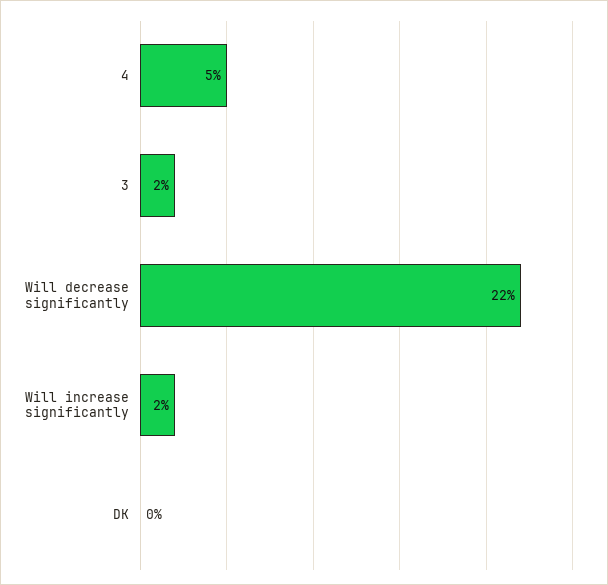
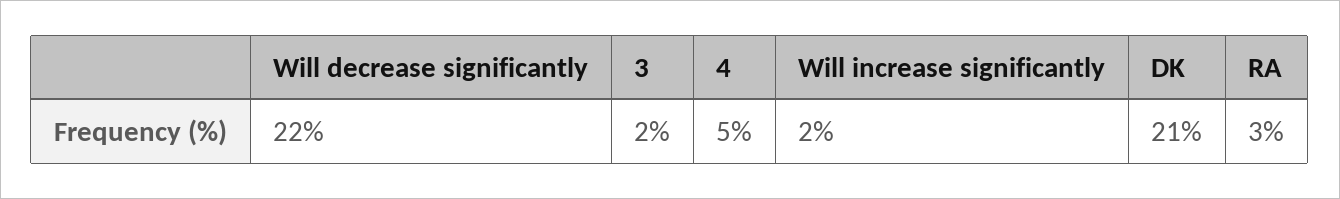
DK: 0 -> 21
RA: none -> 3

